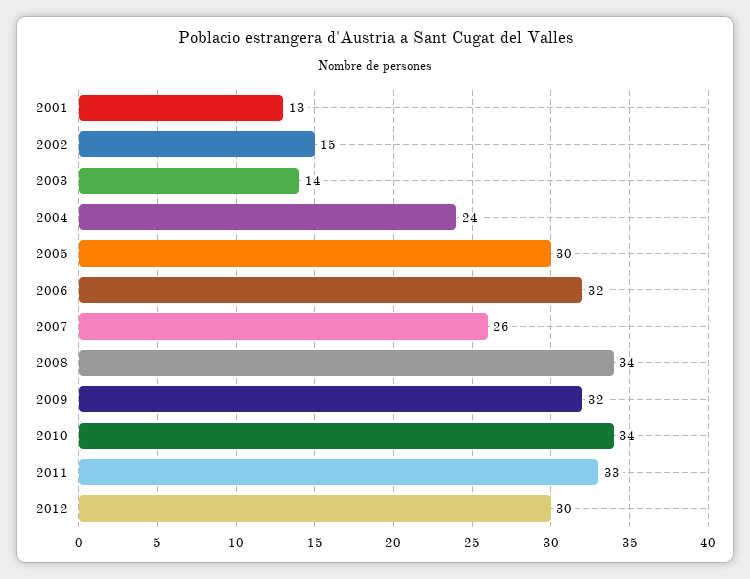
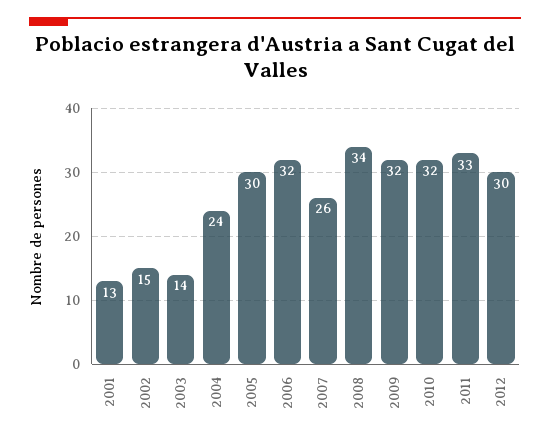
2010: 34 -> 32

